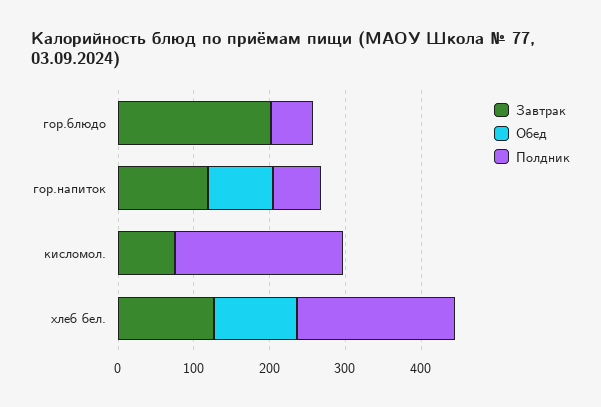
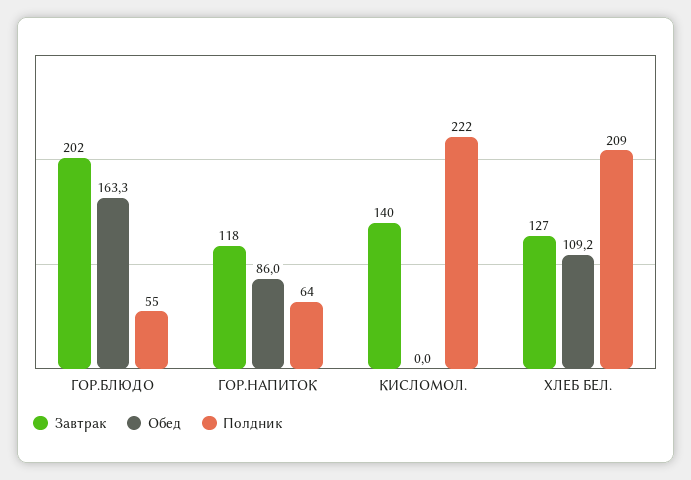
Обед, гор.блюдо: 0 -> 163.3
Завтрак, кисломол.: 80 -> 140

